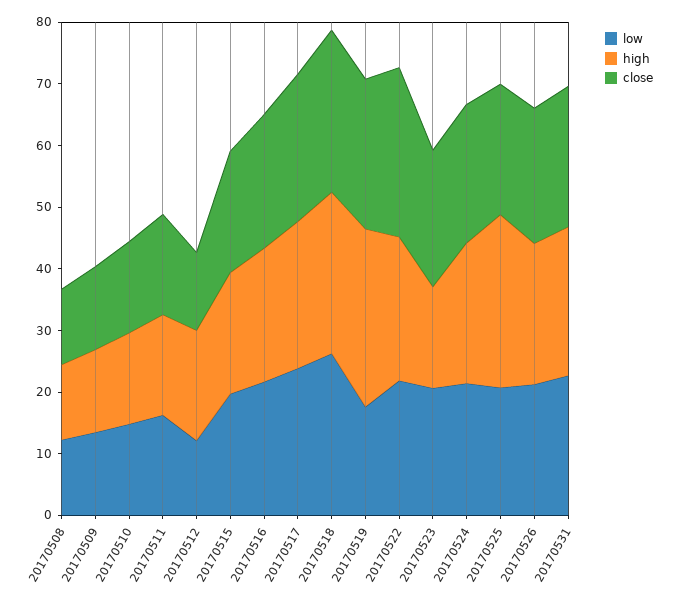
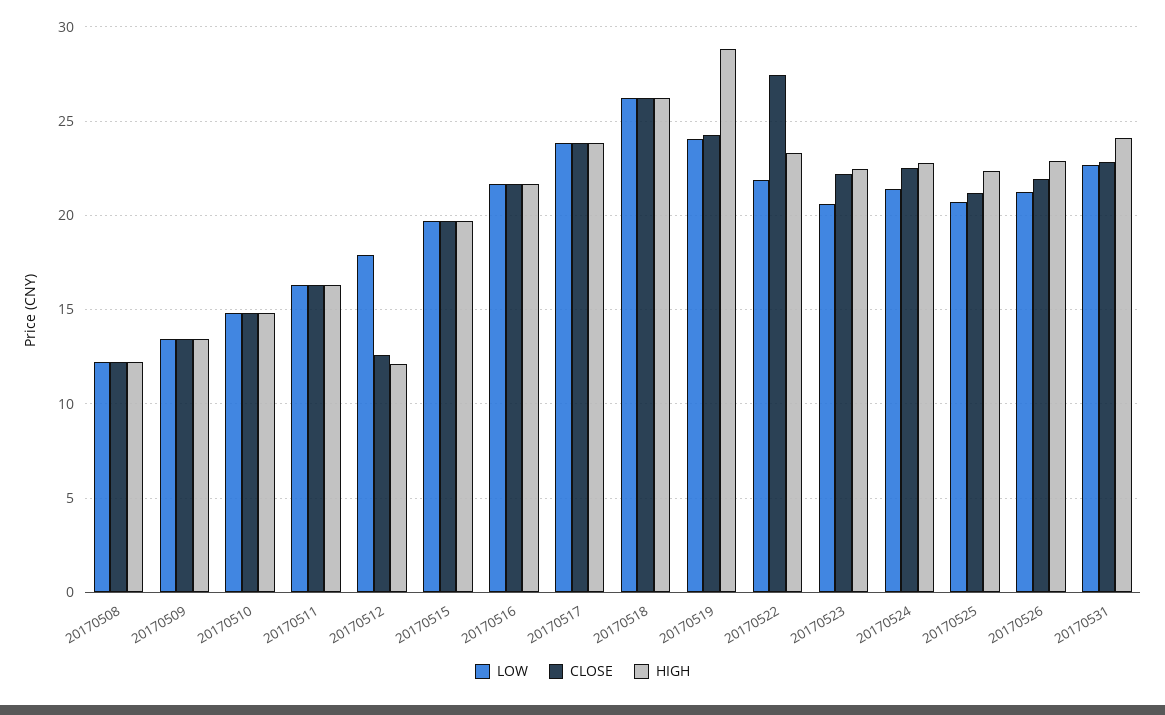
low, 20170512: 12 -> 18
high, 20170512: 18 -> 12
low, 20170519: 18 -> 24
high, 20170523: 16 -> 22.5
high, 20170525: 28 -> 22.5

